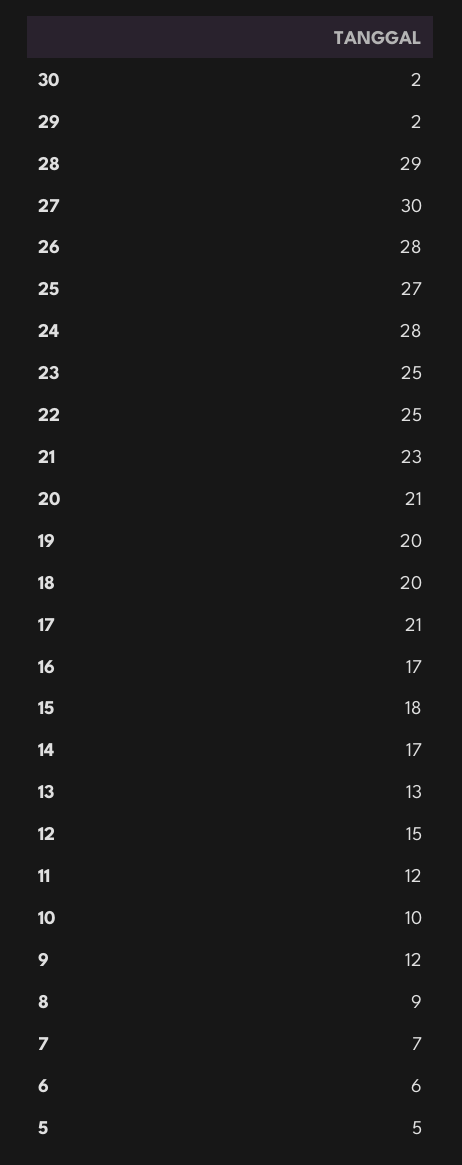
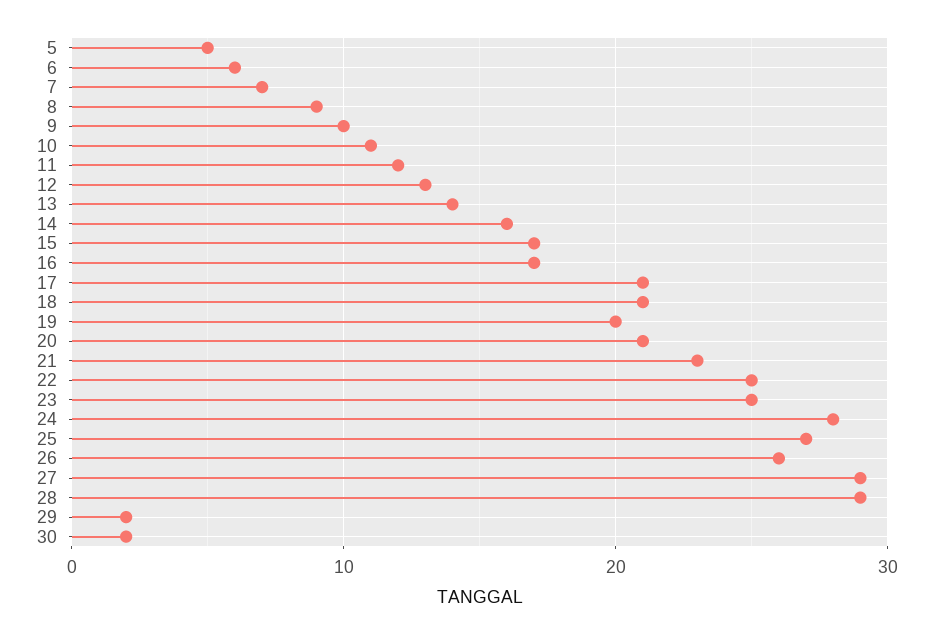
27: 30 -> 29
26: 28 -> 26
18: 20 -> 21
15: 18 -> 17
14: 17 -> 16
13: 13 -> 14
12: 15 -> 13
10: 10 -> 11
9: 12 -> 10

